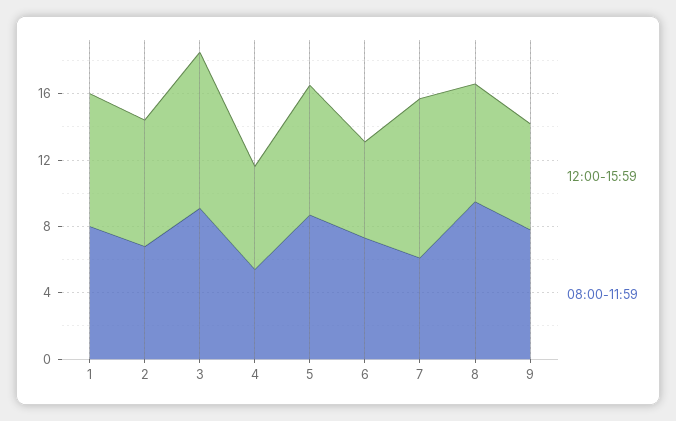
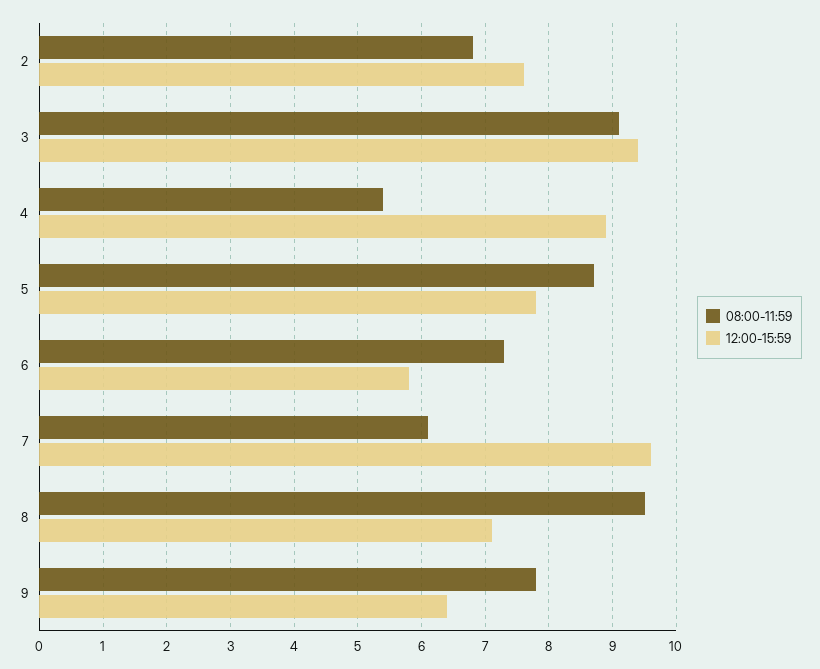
12:00-15:59, 1: 8 -> none
08:00-11:59, 1: 8 -> none
12:00-15:59, 4: 6 -> 8.9

